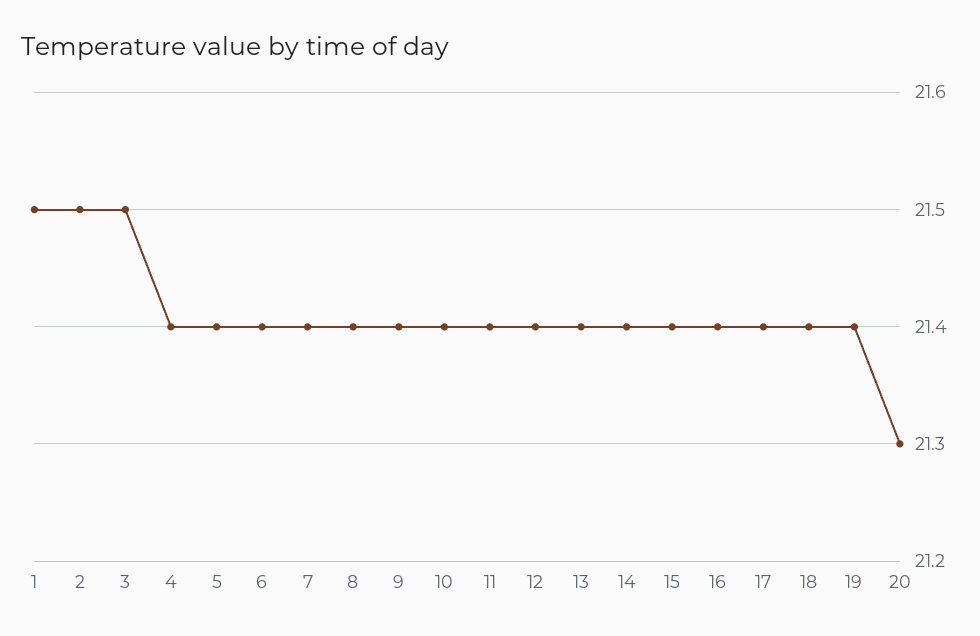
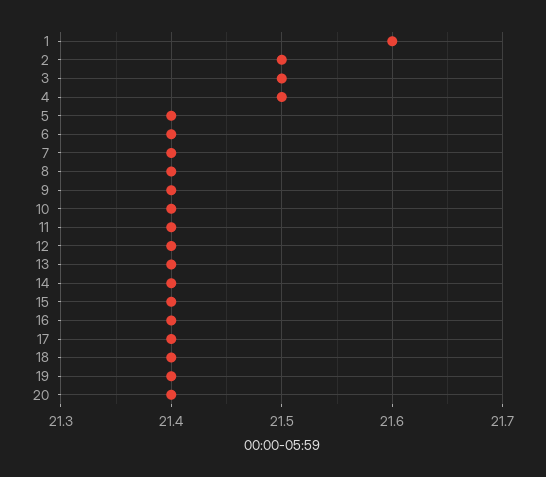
1: 21.5 -> 21.6
4: 21.4 -> 21.5
20: 21.3 -> 21.4

